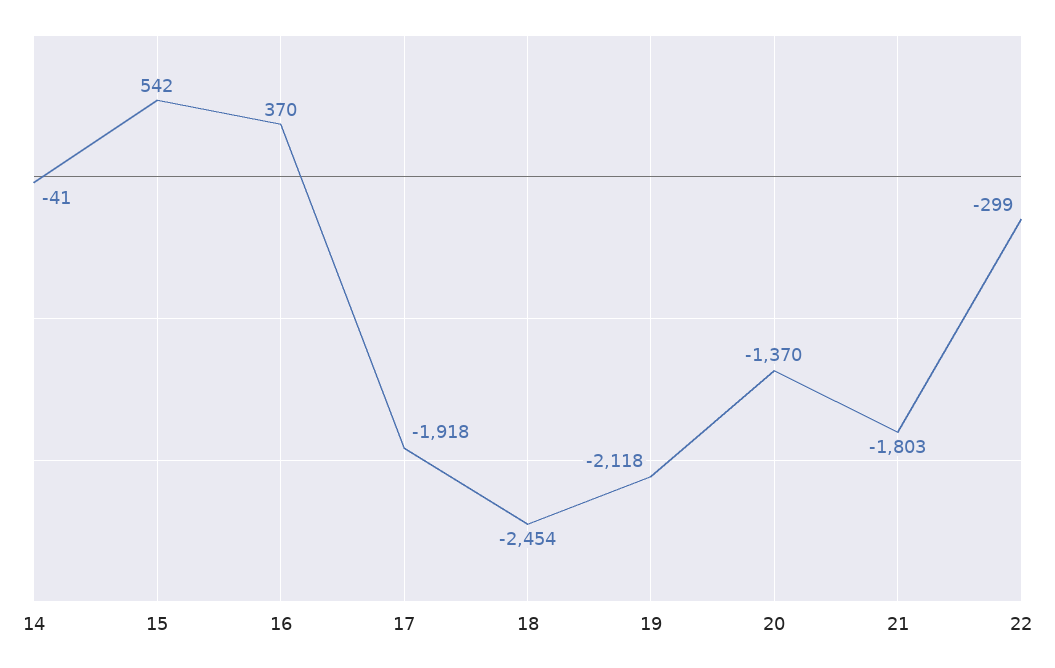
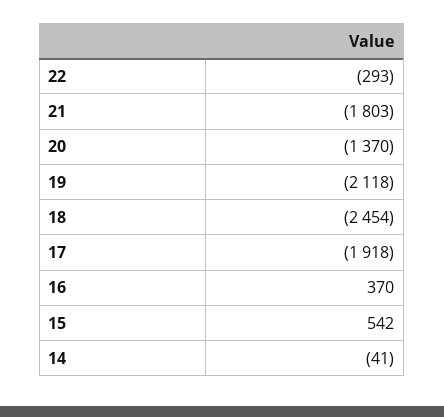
22: -299 -> -293

